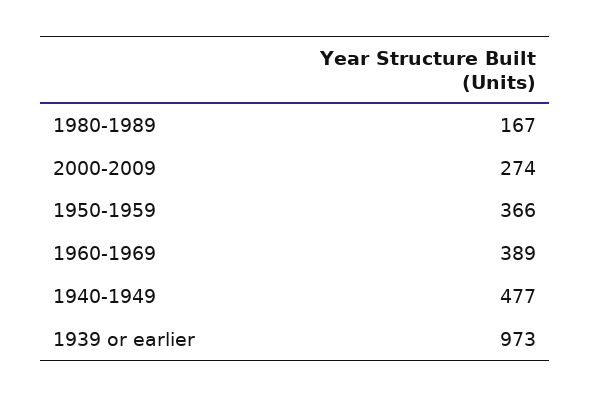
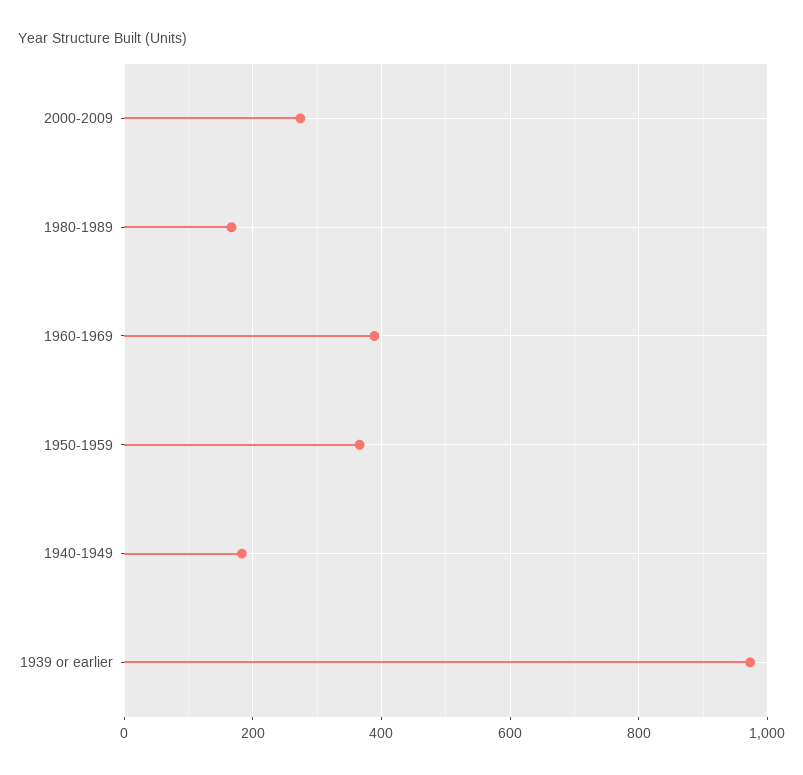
1940-1949: 477 -> 180

